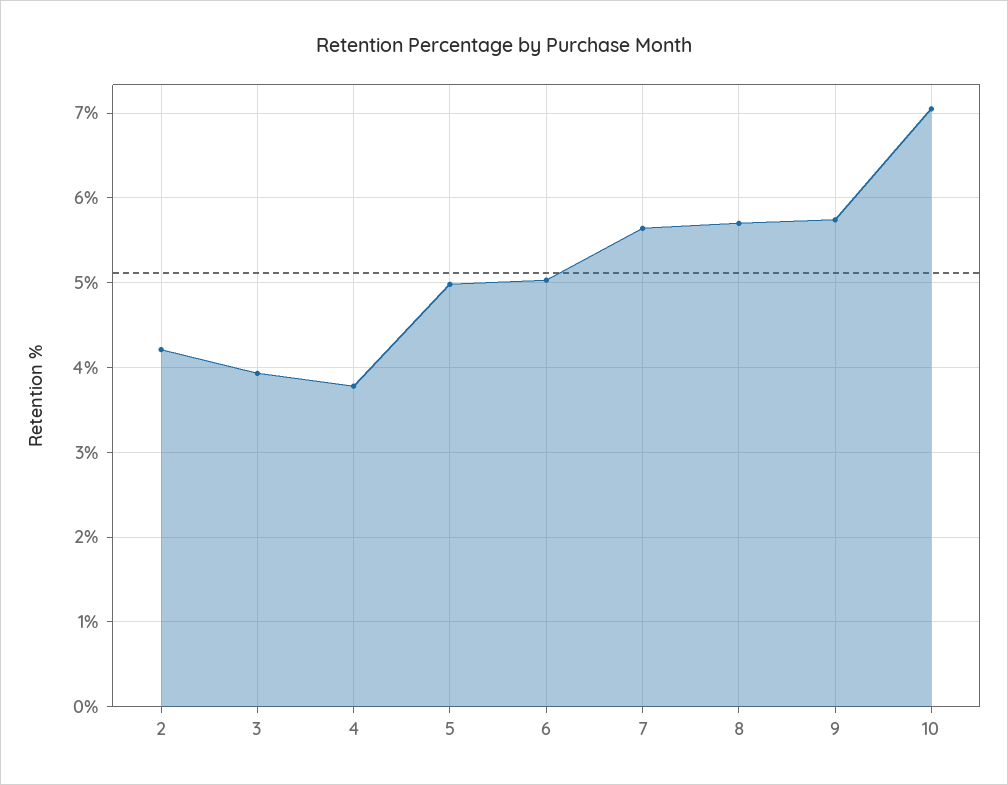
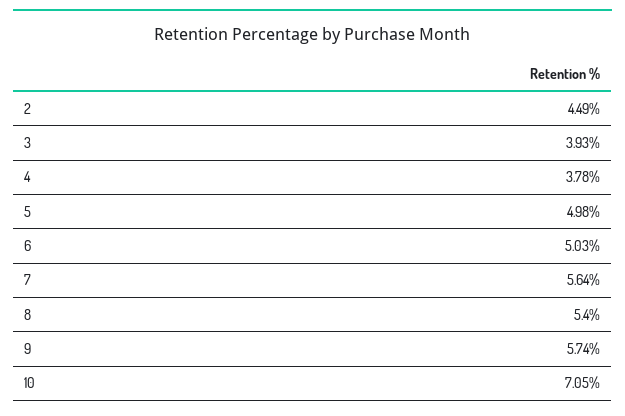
2: 4.2 -> 4.49
8: 5.7 -> 5.4

